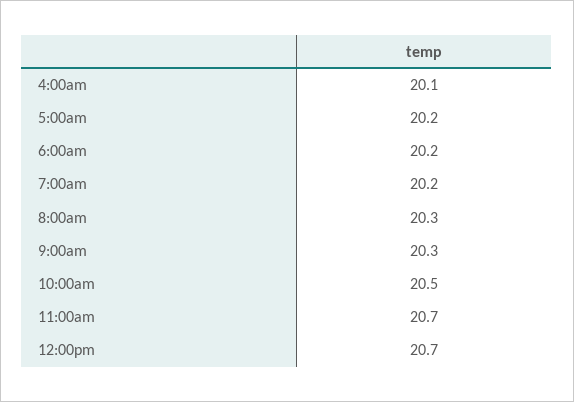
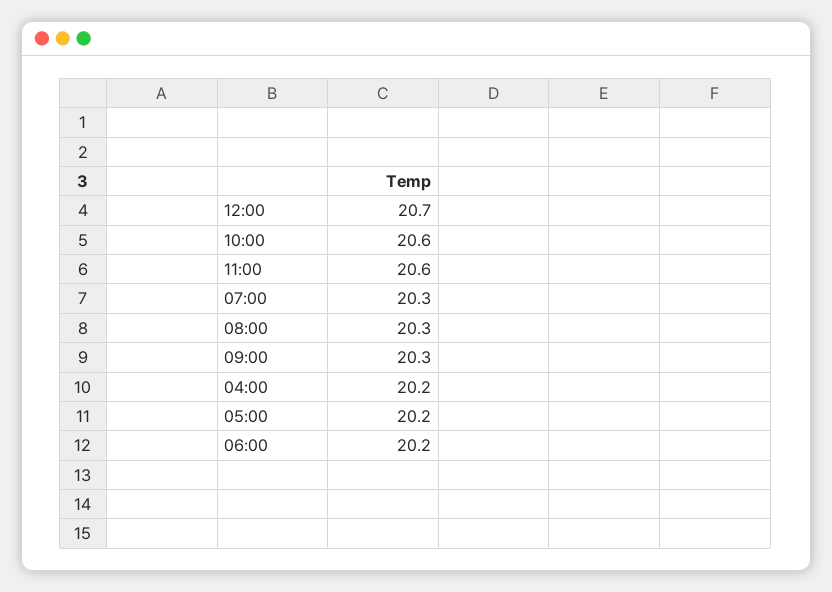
4:00am: 20.1 -> 20.2
7:00am: 20.2 -> 20.3
10:00am: 20.5 -> 20.6
11:00am: 20.7 -> 20.6

